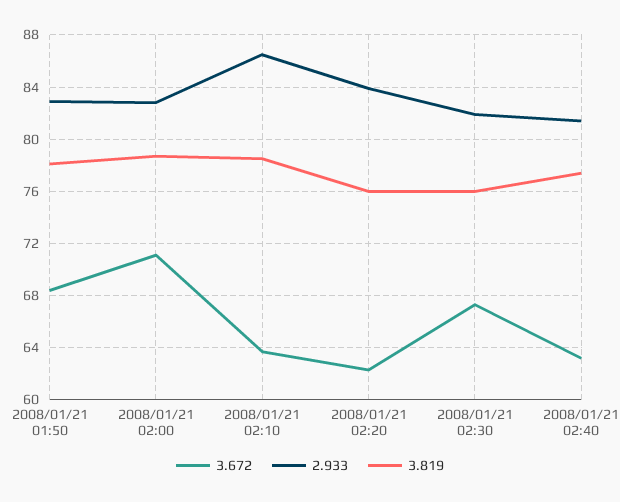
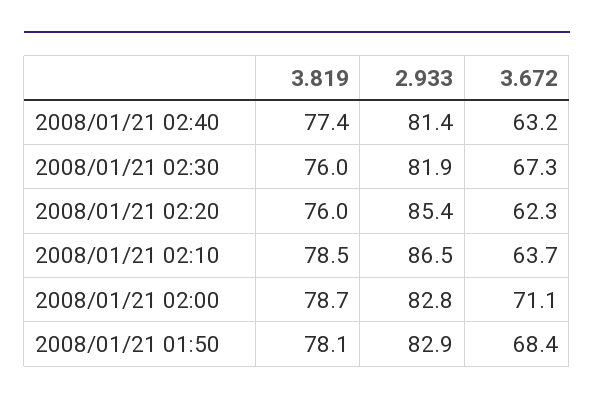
2.933, 2008/01/21 02:20: 84 -> 85.4

